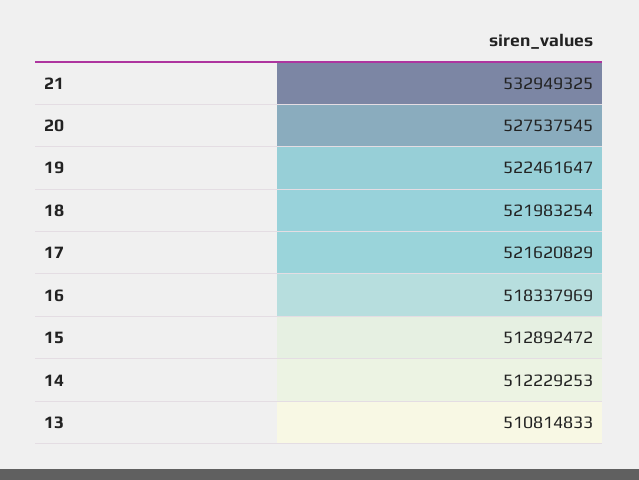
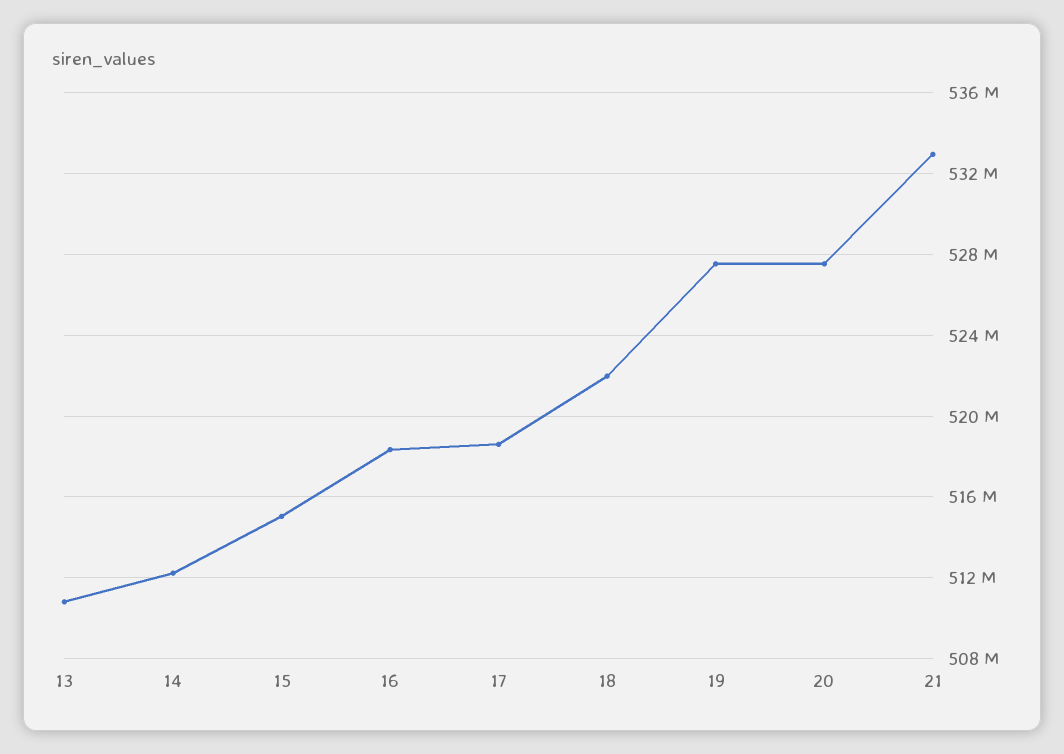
19: 522461647 -> 527500000
17: 521620829 -> 518500000
15: 512892472 -> 515000000

